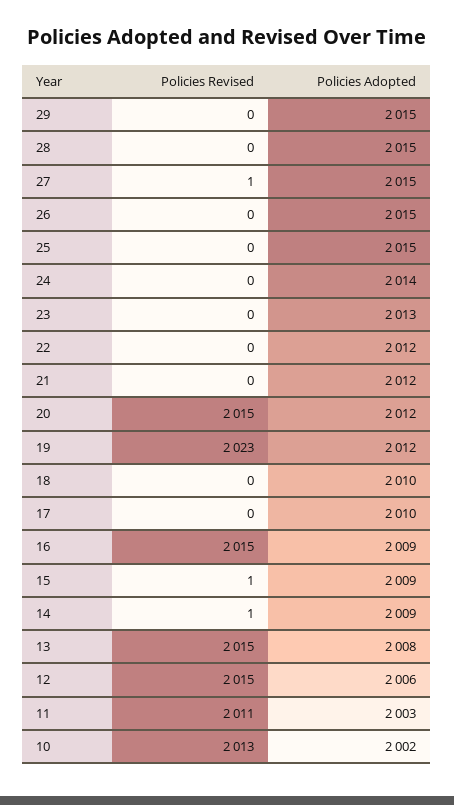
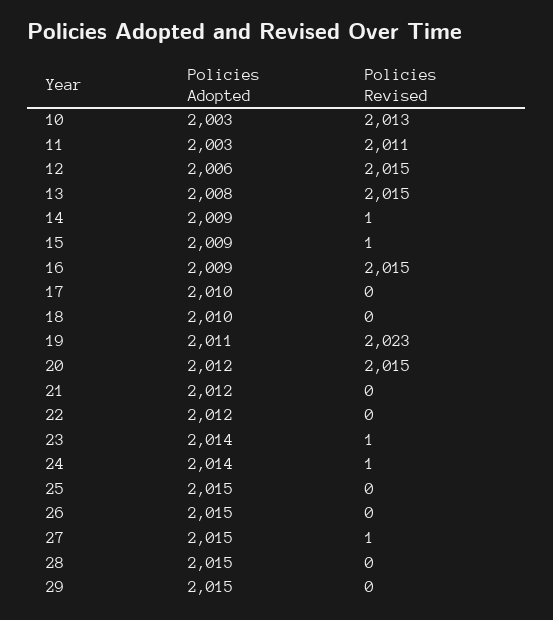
Policies Revised, 24: 0 -> 1
Policies Revised, 23: 0 -> 1
Policies Adopted, 23: 2013 -> 2014
Policies Adopted, 19: 2012 -> 2011
Policies Adopted, 10: 2002 -> 2003

